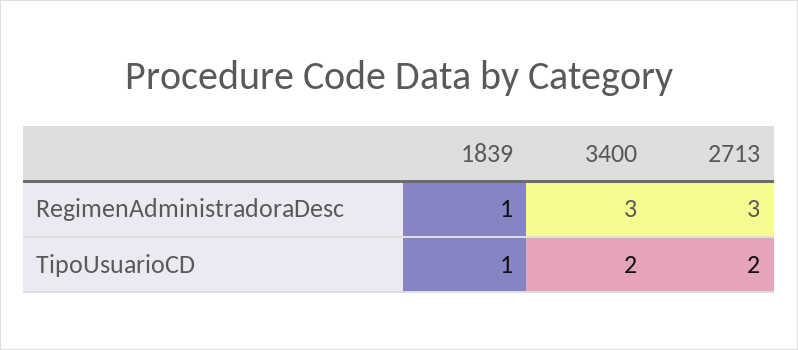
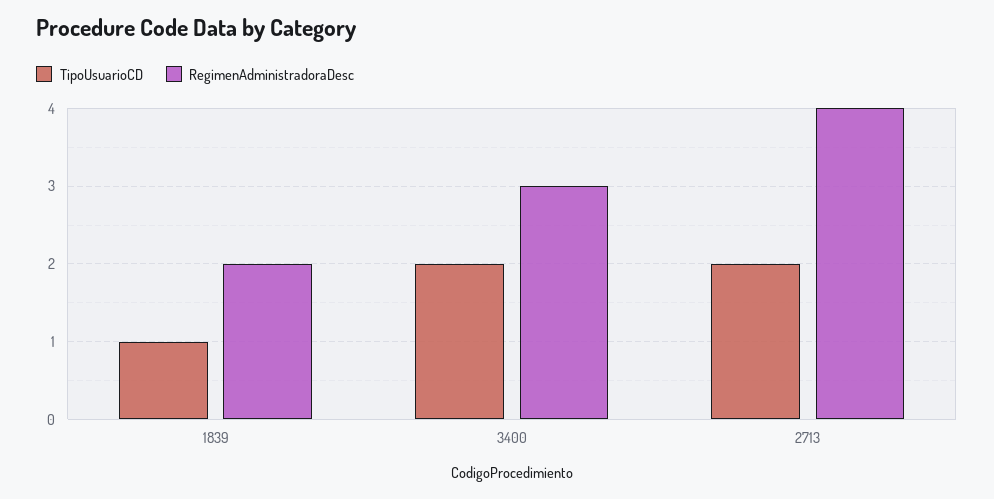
RegimenAdministradoraDesc, 1839: 1 -> 2
RegimenAdministradoraDesc, 2713: 3 -> 4

